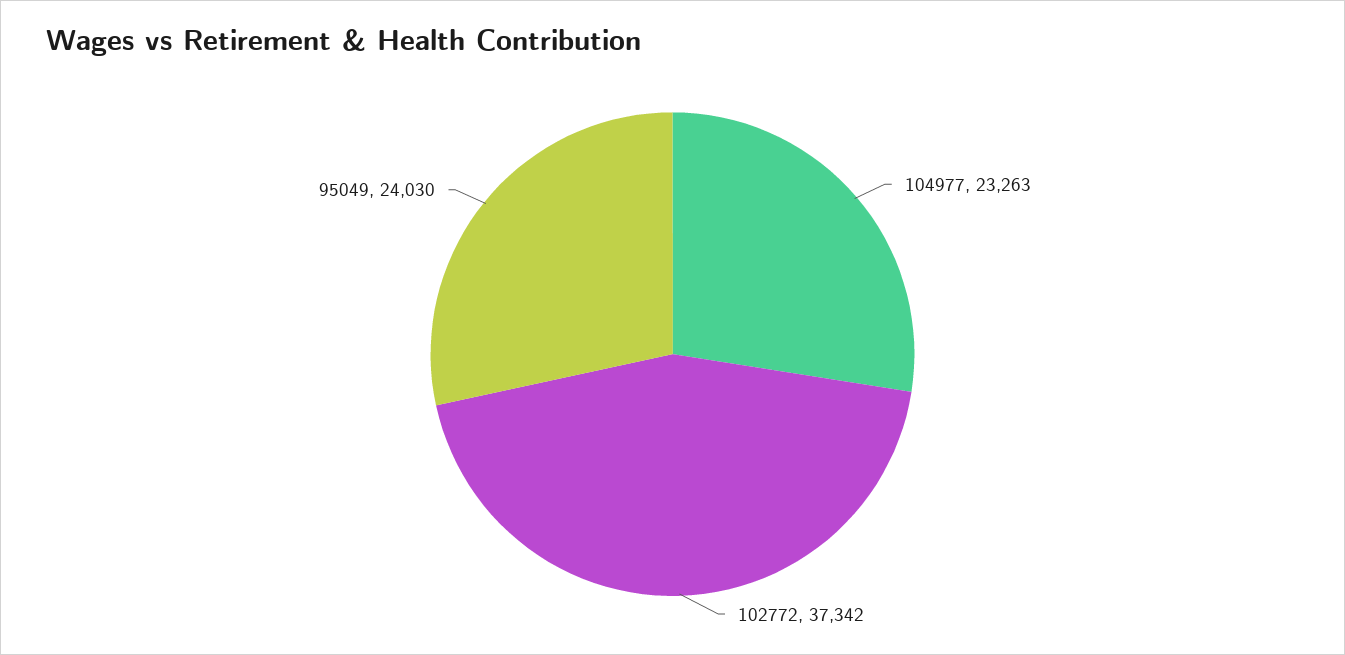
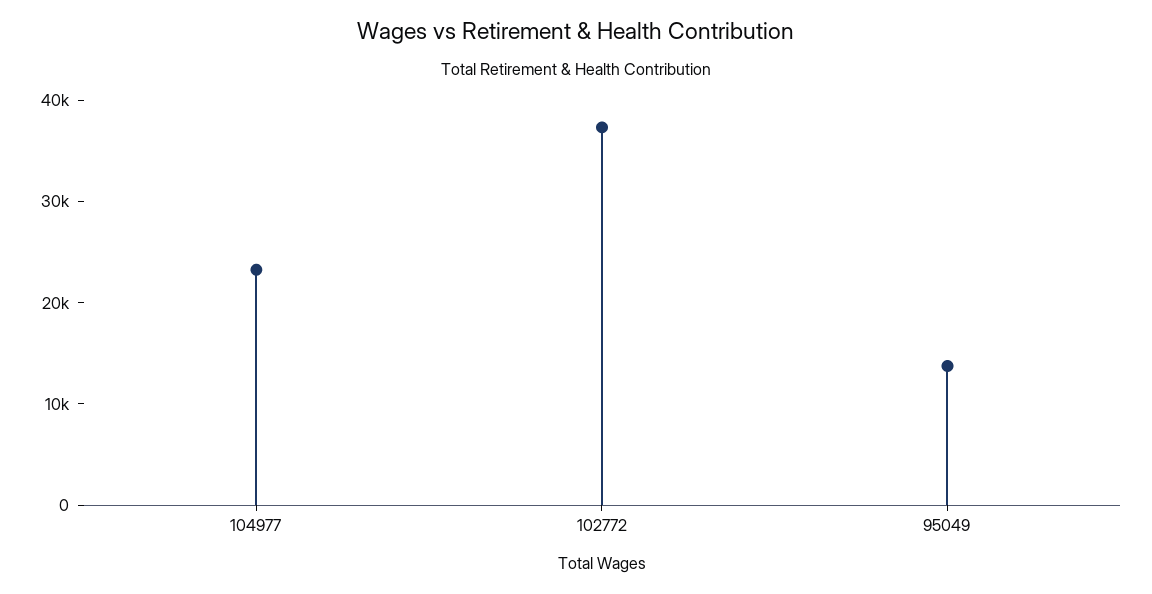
95049: 24030 -> 14000

